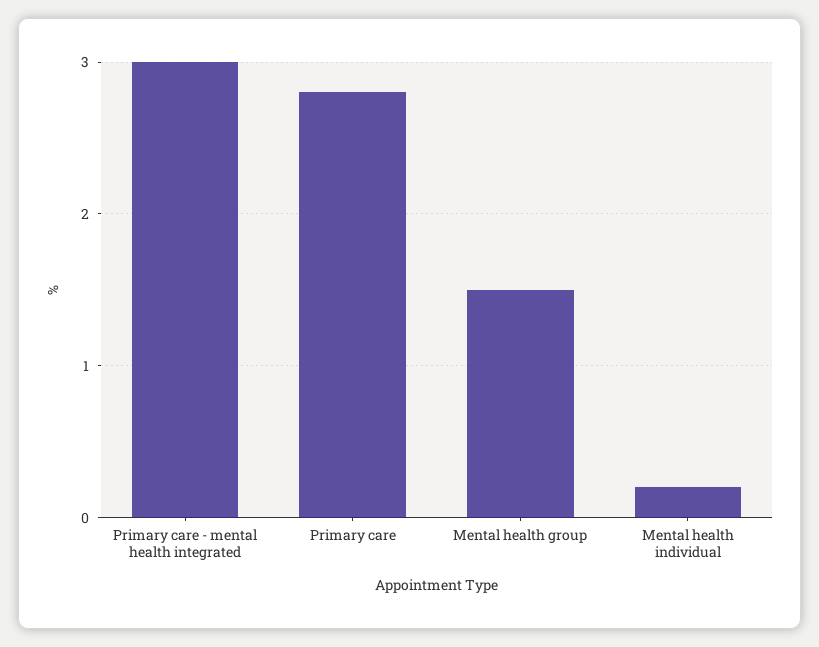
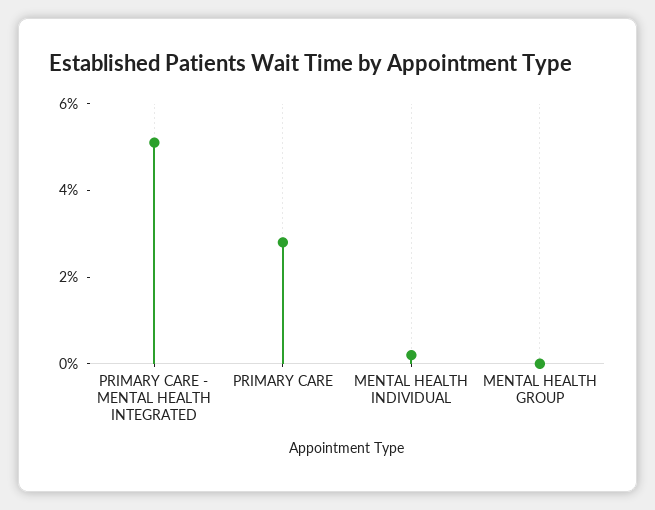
Primary care - mental health integrated: 3 -> 5
Mental health group: 1.5 -> 0

